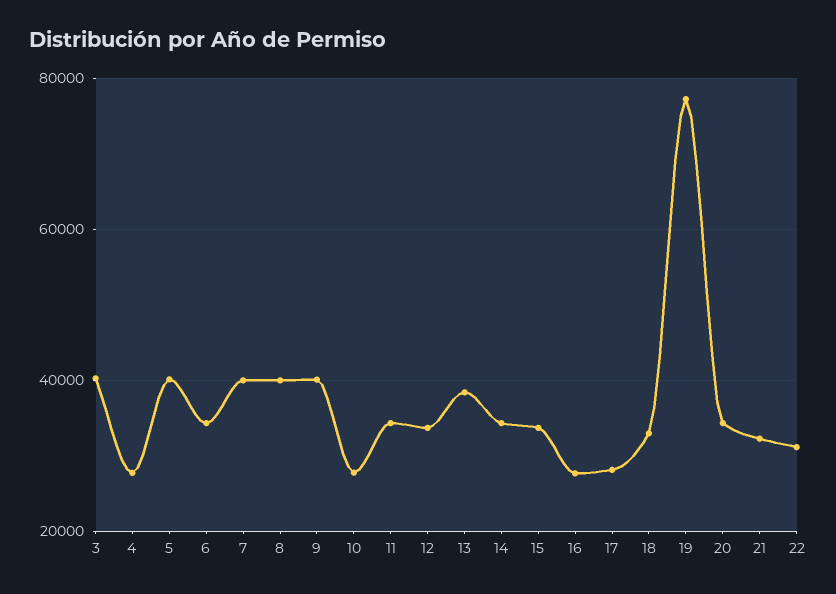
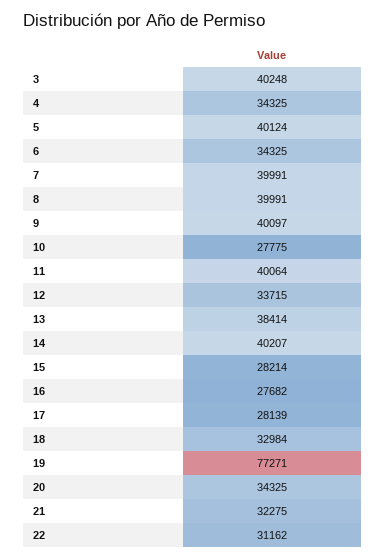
4: 28000 -> 34325
11: 34000 -> 40064
14: 34000 -> 40207
15: 34000 -> 28214

